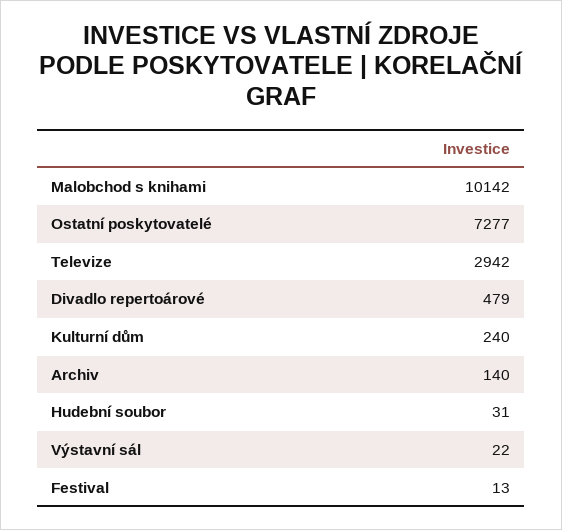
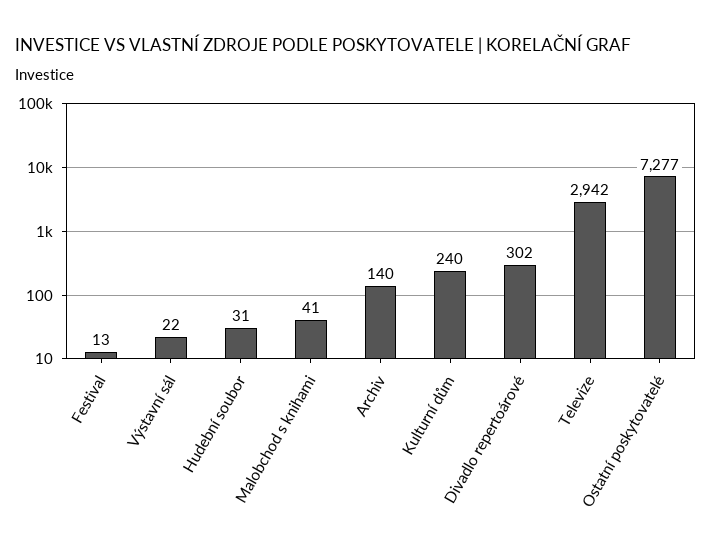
Malobchod s knihami: 10142 -> 41
Divadlo repertoárové: 479 -> 302

